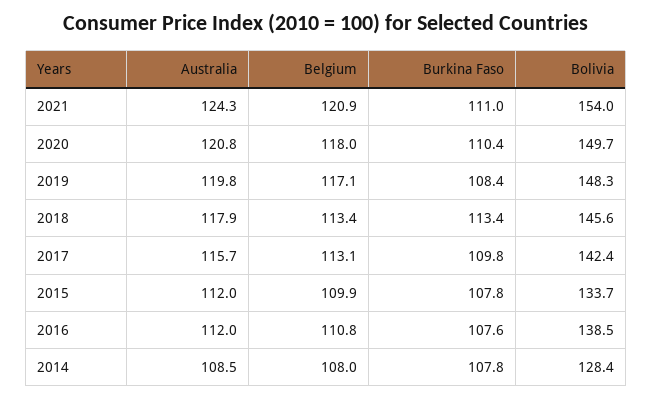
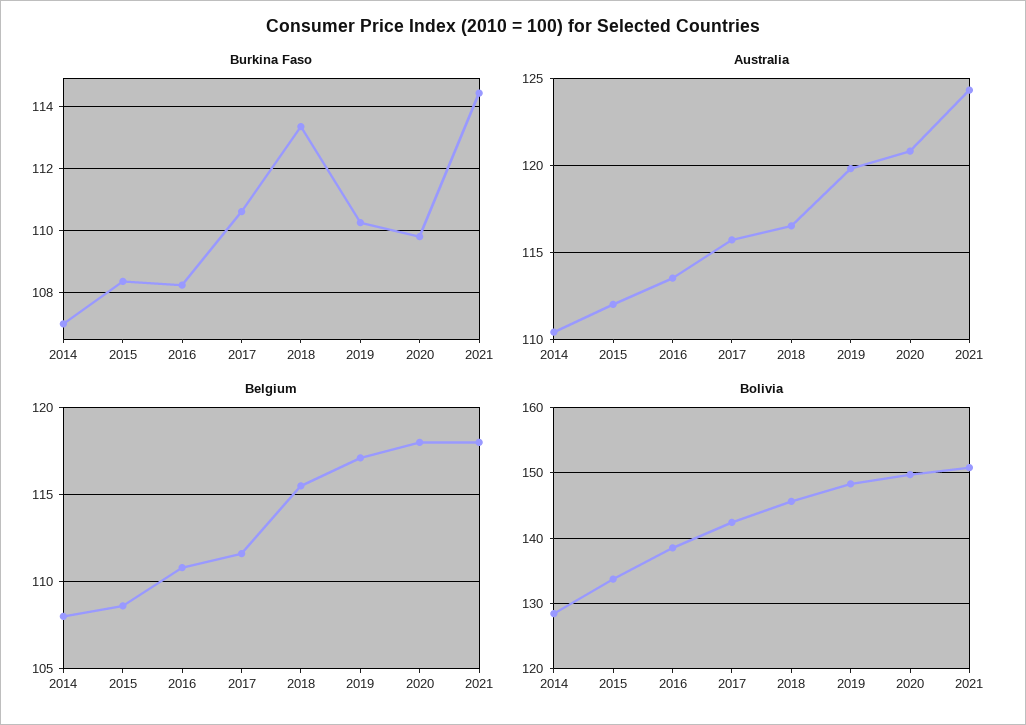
Belgium, 2021: 120.9 -> 118
Burkina Faso, 2021: 111 -> 114.4
Bolivia, 2021: 154 -> 151
Burkina Faso, 2020: 110.4 -> 109.8
Burkina Faso, 2019: 108.4 -> 110.2
Australia, 2018: 117.9 -> 116.5
Belgium, 2018: 113.4 -> 115.5
Belgium, 2017: 113.1 -> 111.5
Burkina Faso, 2017: 109.8 -> 110.6
Belgium, 2015: 109.9 -> 108.5
Burkina Faso, 2015: 107.8 -> 108.4
Australia, 2016: 112 -> 113.5
Burkina Faso, 2016: 107.6 -> 108.2
Australia, 2014: 108.5 -> 110.5
Burkina Faso, 2014: 107.8 -> 107

